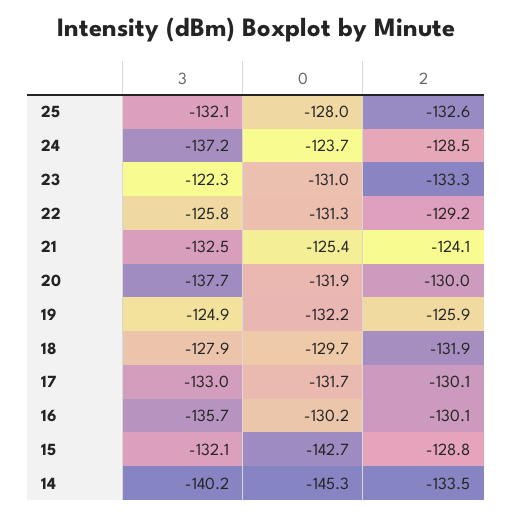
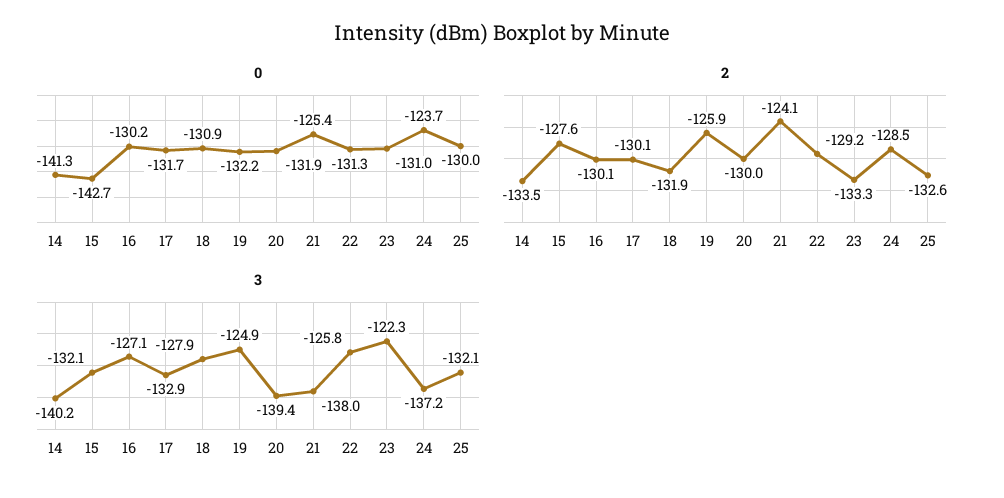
0, 25: -128 -> -130
3, 21: -132.5 -> -138
3, 20: -137.7 -> -139.4
0, 18: -129.7 -> -130.9
3, 17: -133 -> -132.9
3, 16: -135.7 -> -127.1
2, 15: -128.8 -> -127.6
0, 14: -145.3 -> -141.3

